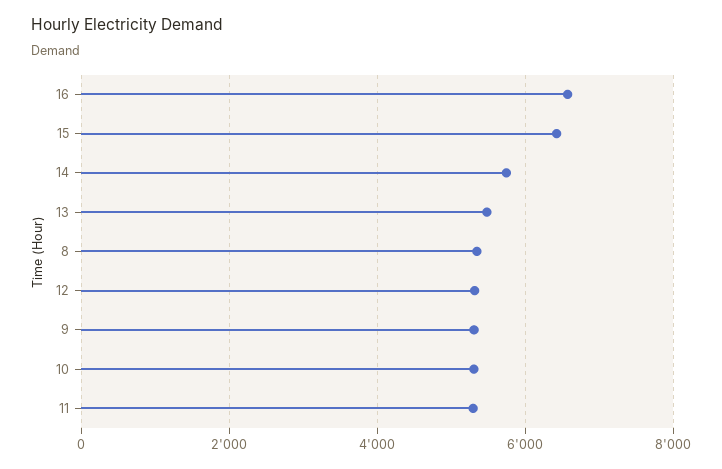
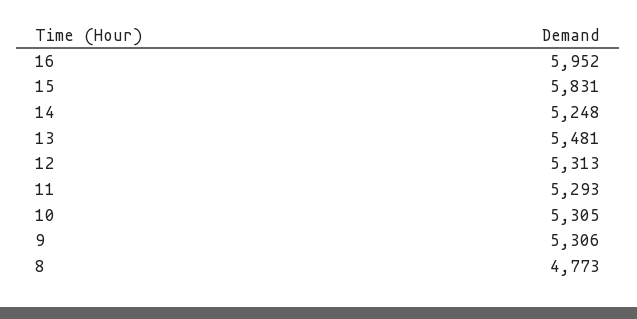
16: 6600 -> 5952
15: 6400 -> 5831
14: 5800 -> 5248
8: 5400 -> 4773

